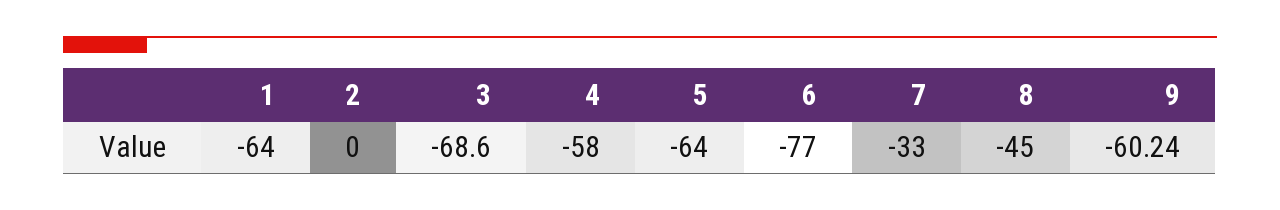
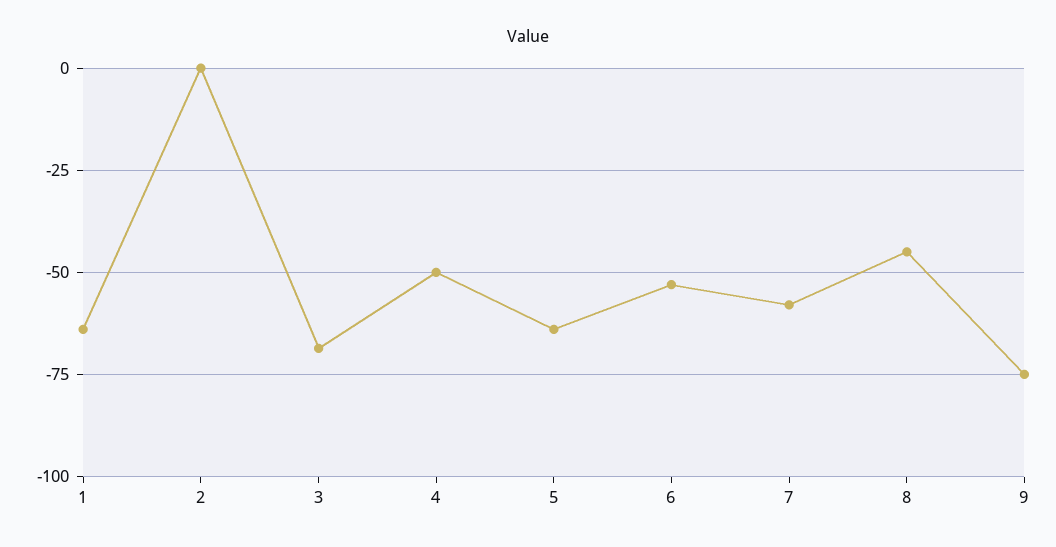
4: -58 -> -50
6: -77 -> -52.5
7: -33 -> -57.5
9: -60.24 -> -75

